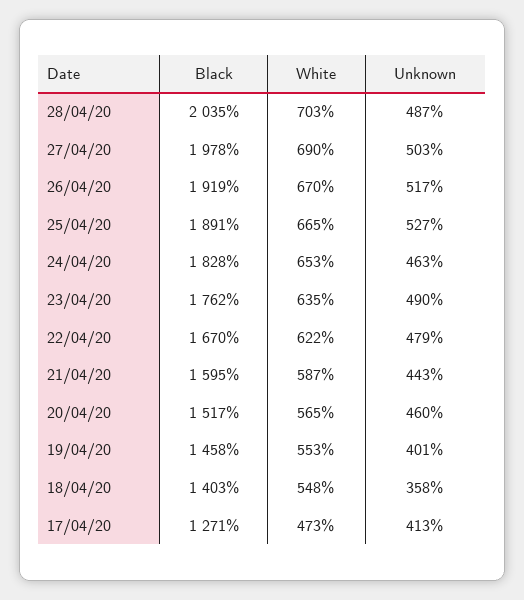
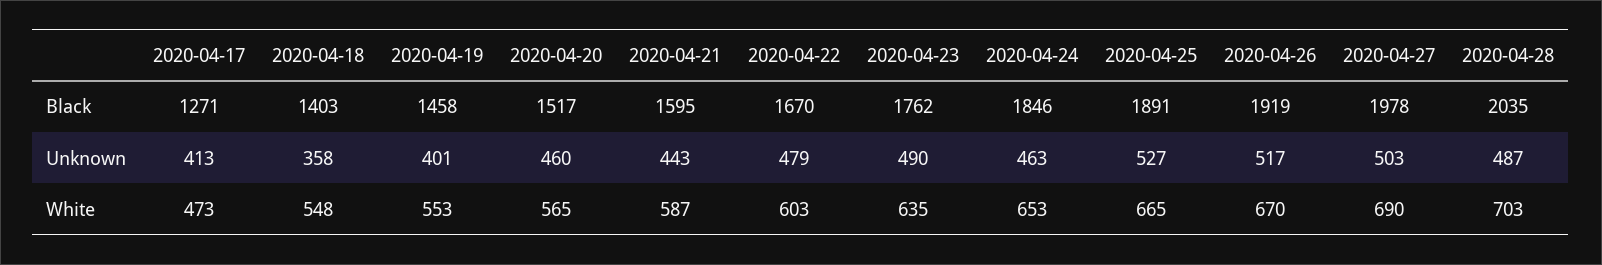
Black, 24/04/20: 1828 -> 1846
White, 22/04/20: 622 -> 603

